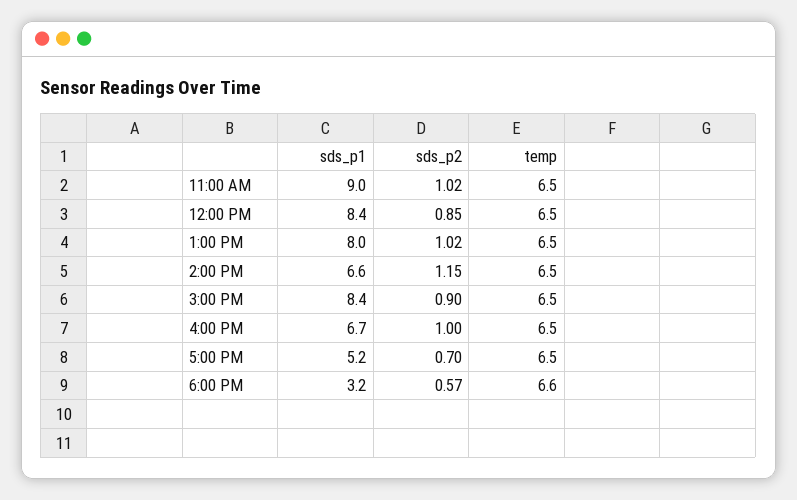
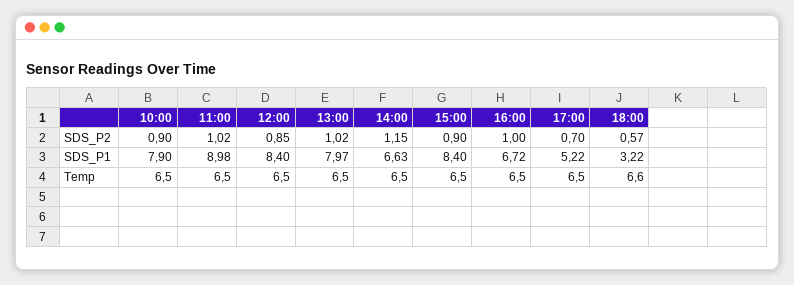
sds_p2, 10:00: none -> 0.9
sds_p1, 10:00: none -> 7.9
temp, 10:00: none -> 6.5

